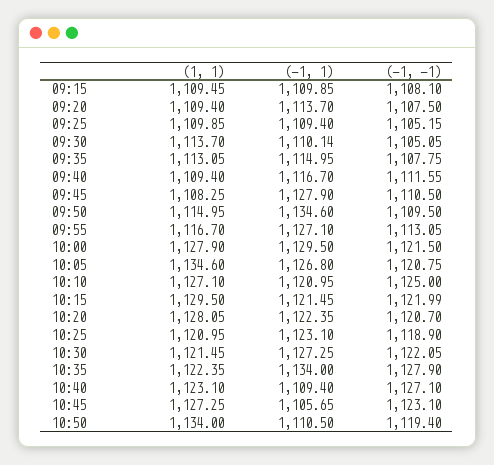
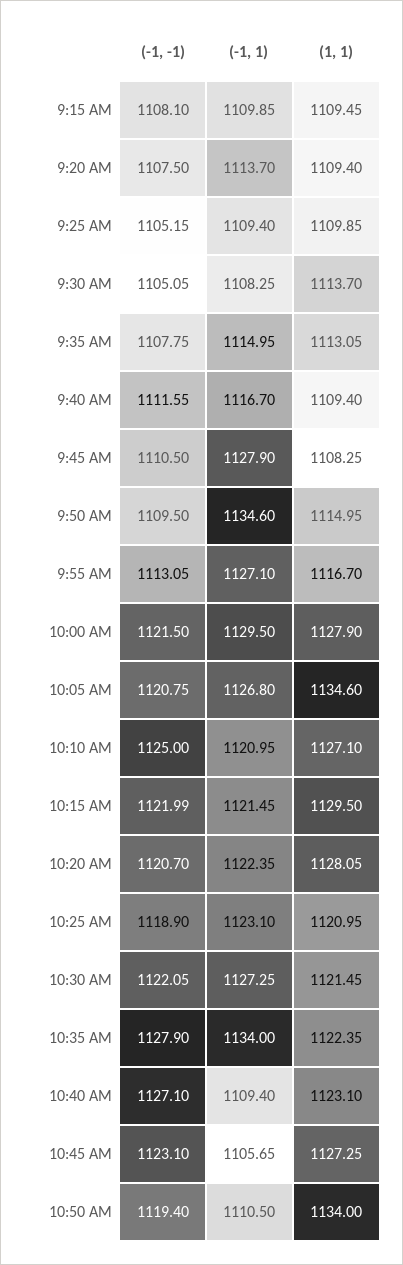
(-1, 1), 09:30: 1110.14 -> 1108.25

